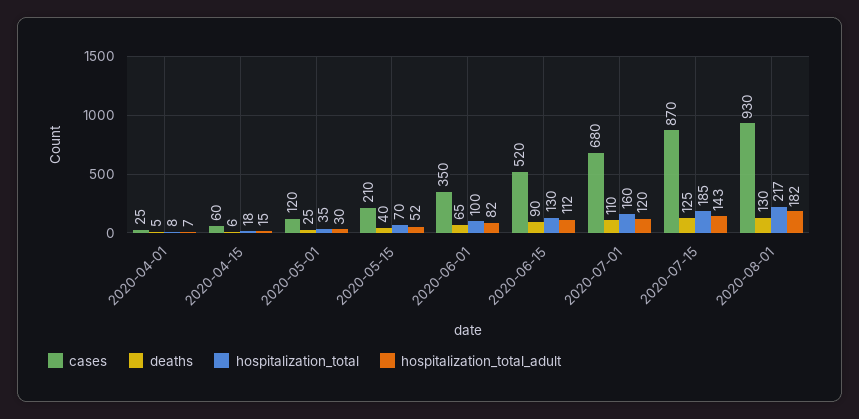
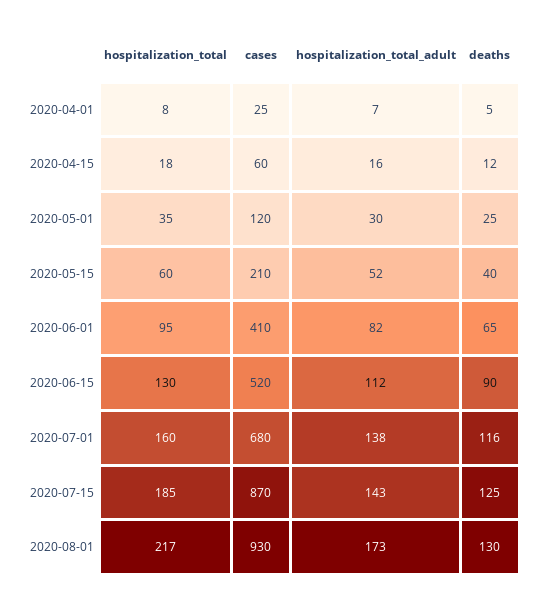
deaths, 2020-04-15: 6 -> 12
hospitalization_total_adult, 2020-04-15: 15 -> 16
hospitalization_total, 2020-05-15: 70 -> 60
cases, 2020-06-01: 350 -> 410
hospitalization_total, 2020-06-01: 100 -> 95
deaths, 2020-07-01: 110 -> 116
hospitalization_total_adult, 2020-07-01: 120 -> 138
hospitalization_total_adult, 2020-08-01: 182 -> 173

